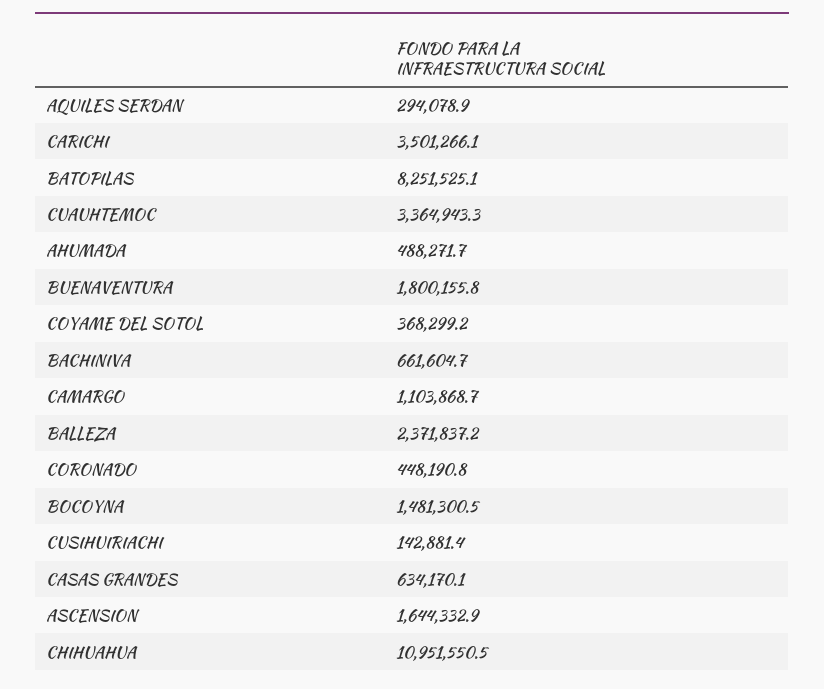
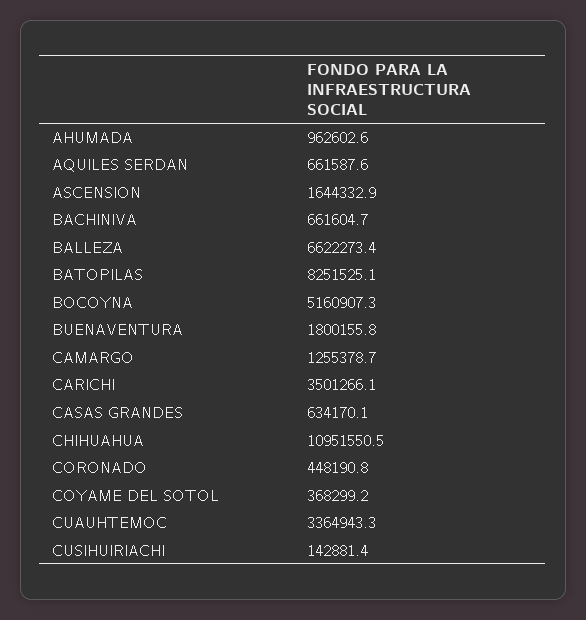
AQUILES SERDAN: 294078.9 -> 661587.6
AHUMADA: 488271.7 -> 962602.6
CAMARGO: 1103868.7 -> 1255378.7
BALLEZA: 2371837.2 -> 6622273.4
BOCOYNA: 1481300.5 -> 5160907.3

